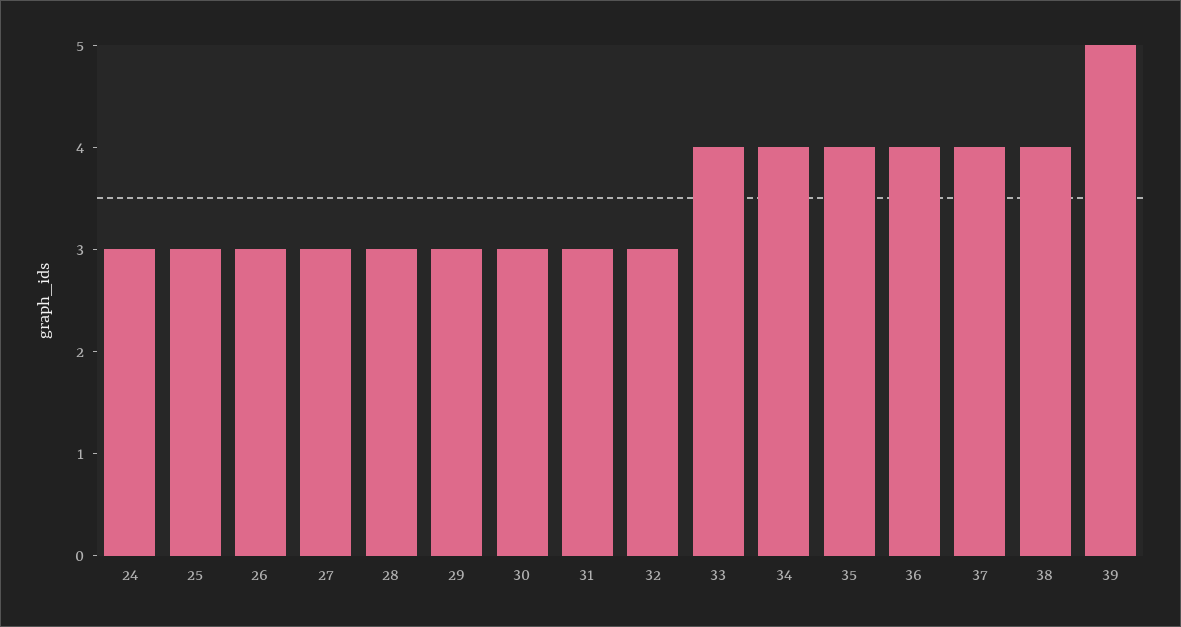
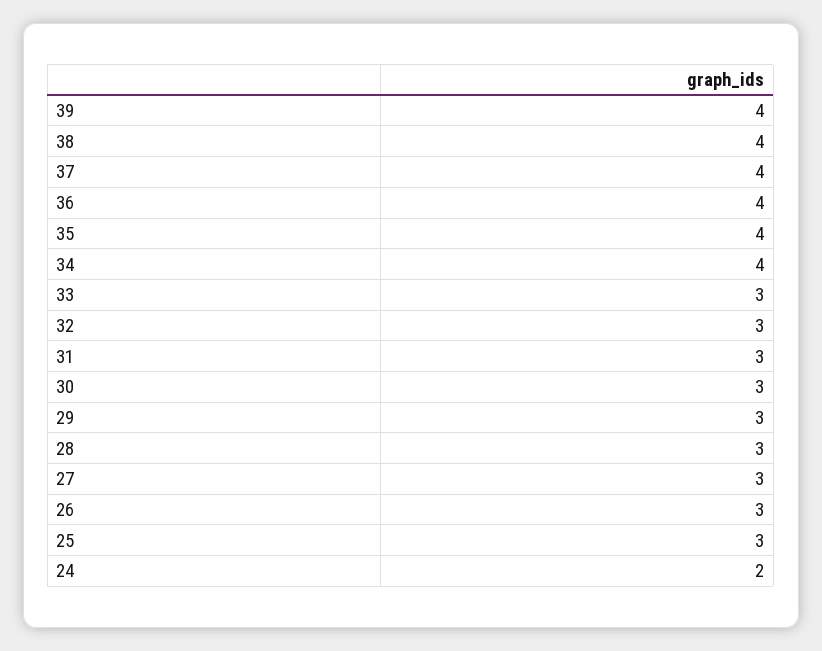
24: 3 -> 2
33: 4 -> 3
39: 5 -> 4

